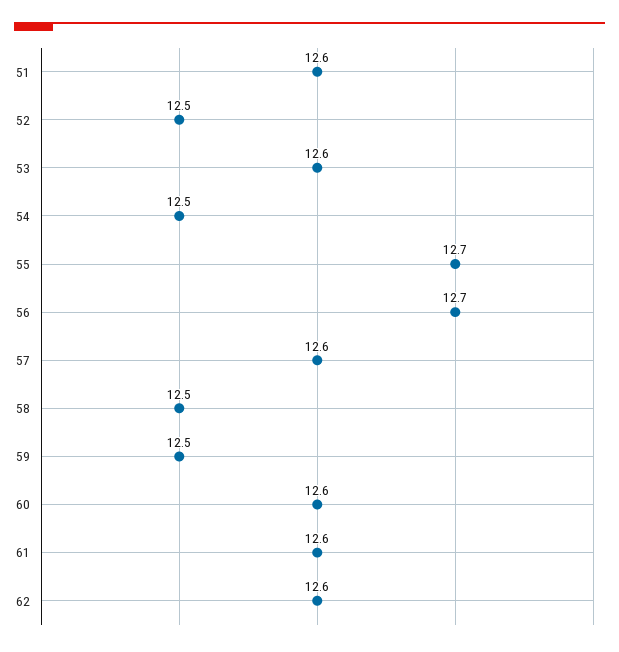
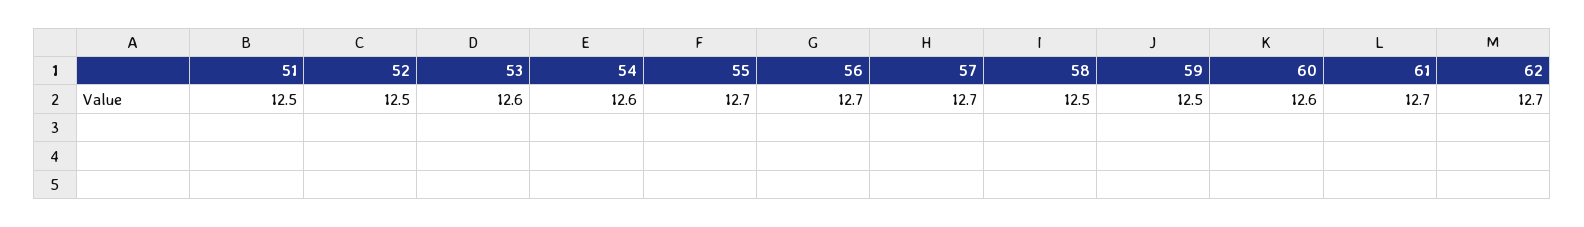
51: 12.6 -> 12.5
54: 12.5 -> 12.6
57: 12.6 -> 12.7
61: 12.6 -> 12.7
62: 12.6 -> 12.7

